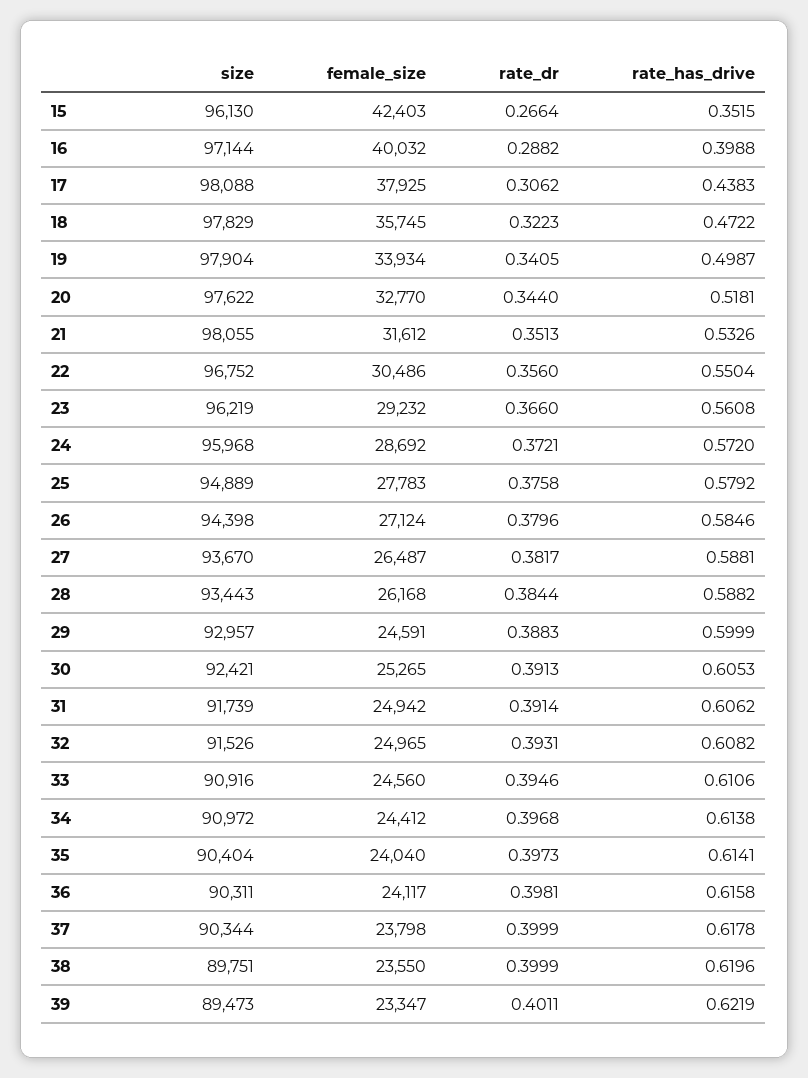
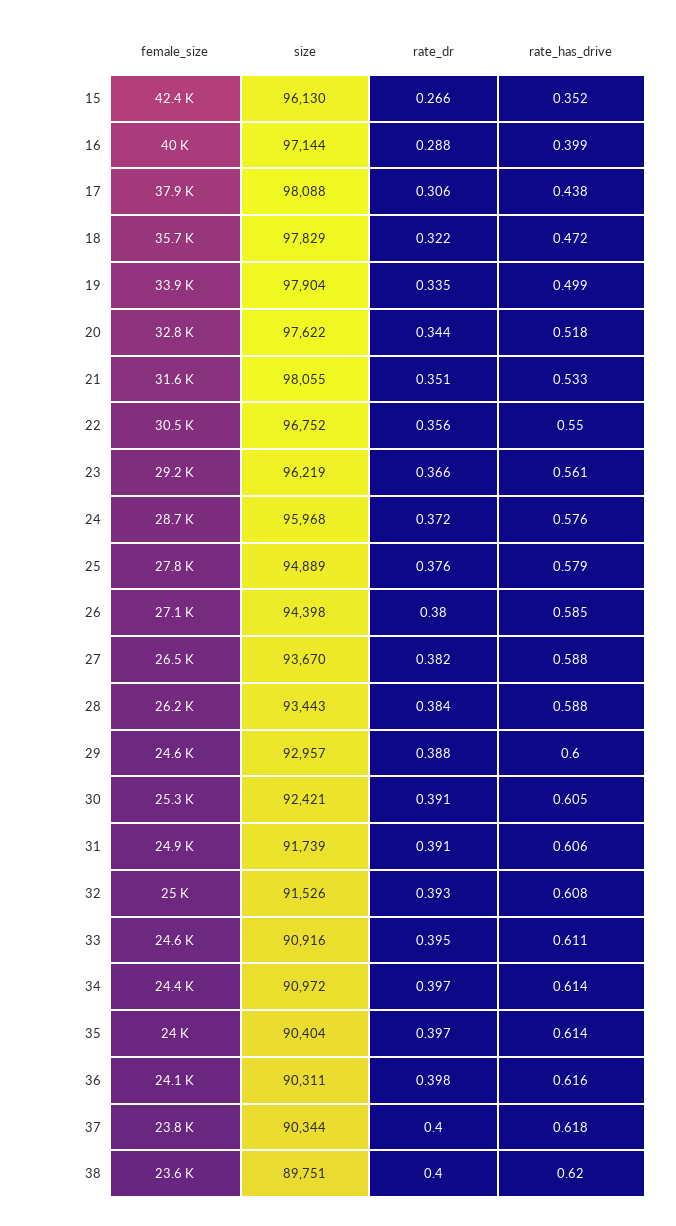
rate_dr, 19: 0.3405 -> 0.335
rate_has_drive, 24: 0.572 -> 0.576
size, 39: 89473 -> none
female_size, 39: 23347 -> none
rate_dr, 39: 0.4011 -> none
rate_has_drive, 39: 0.6219 -> none

